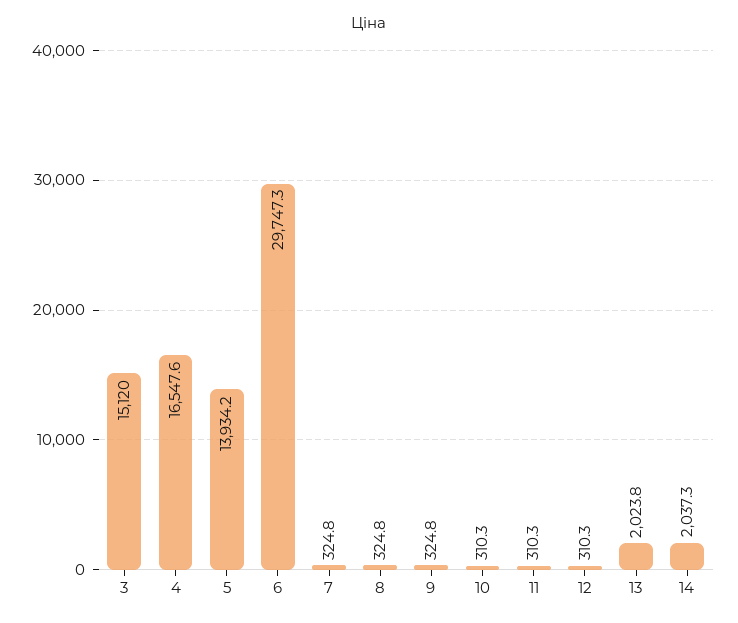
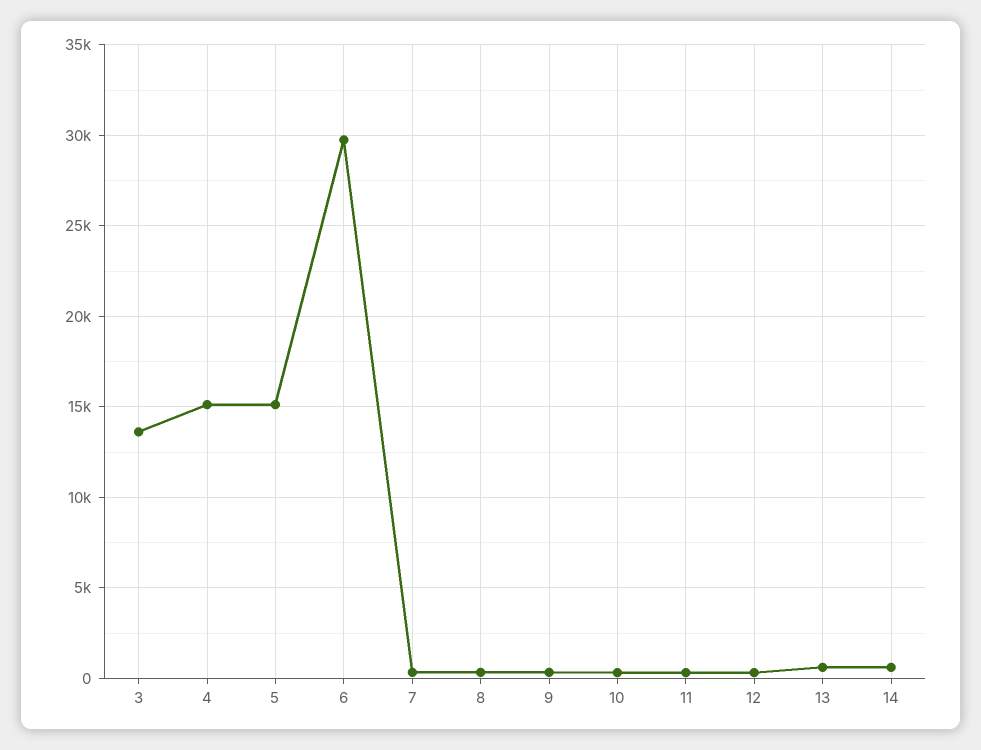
3: 15120 -> 13500
4: 16547.6 -> 15000
5: 13934.2 -> 15000
13: 2023.8 -> 500
14: 2037.3 -> 500

